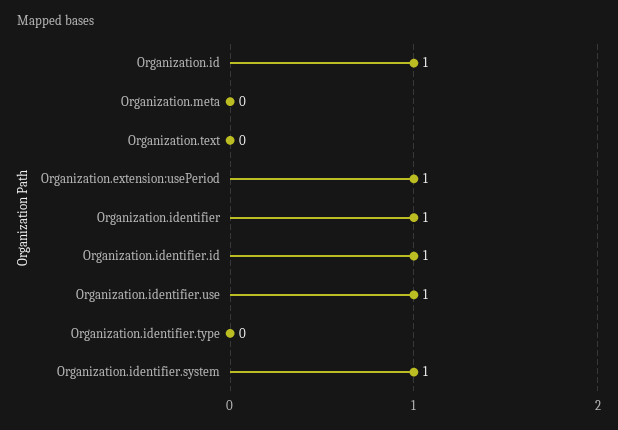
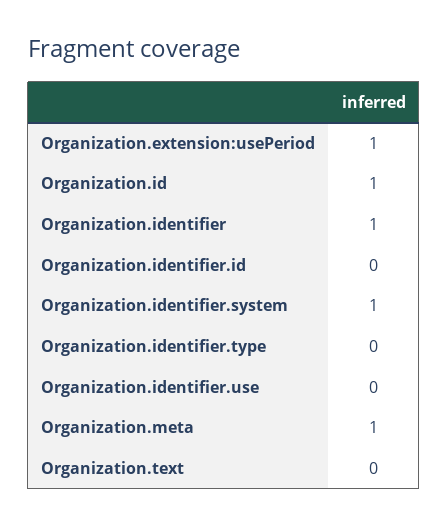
Organization.meta: 0 -> 1
Organization.identifier.id: 1 -> 0
Organization.identifier.use: 1 -> 0

